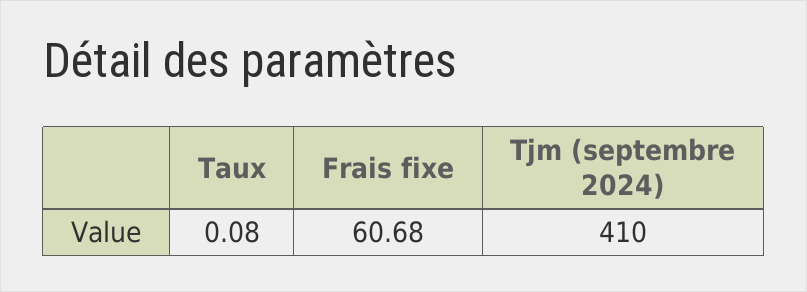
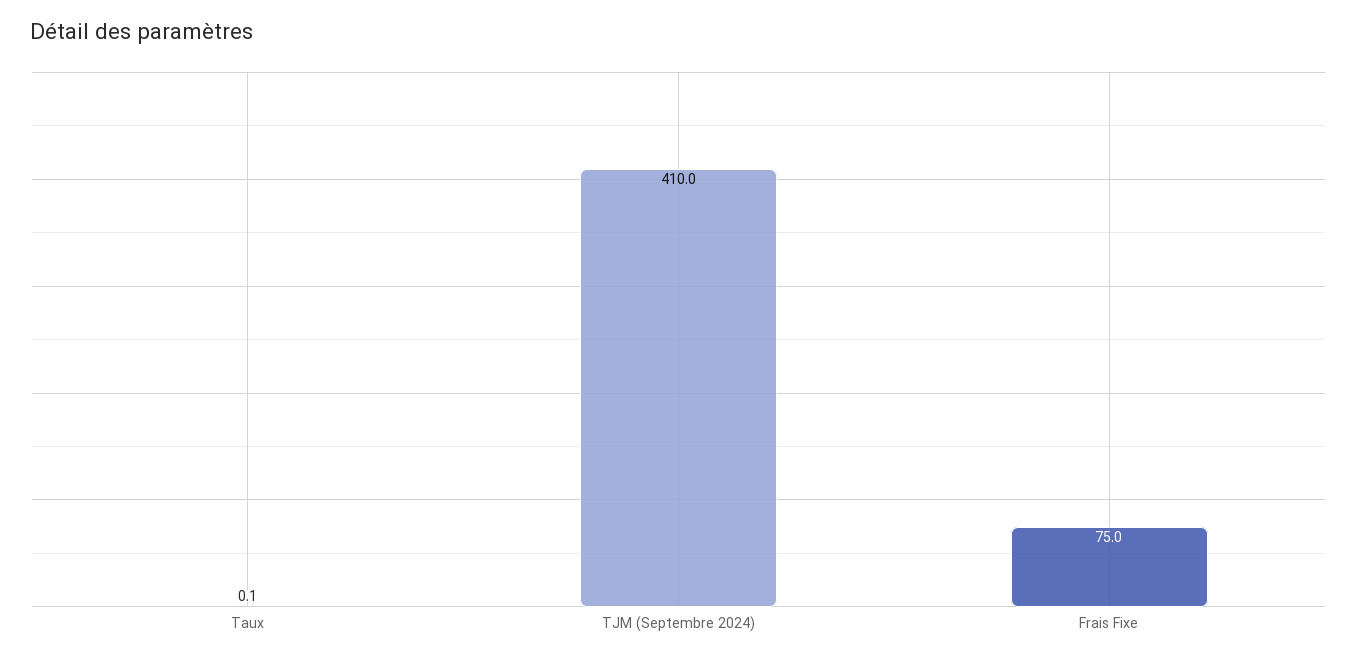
Frais fixe: 60.68 -> 75

